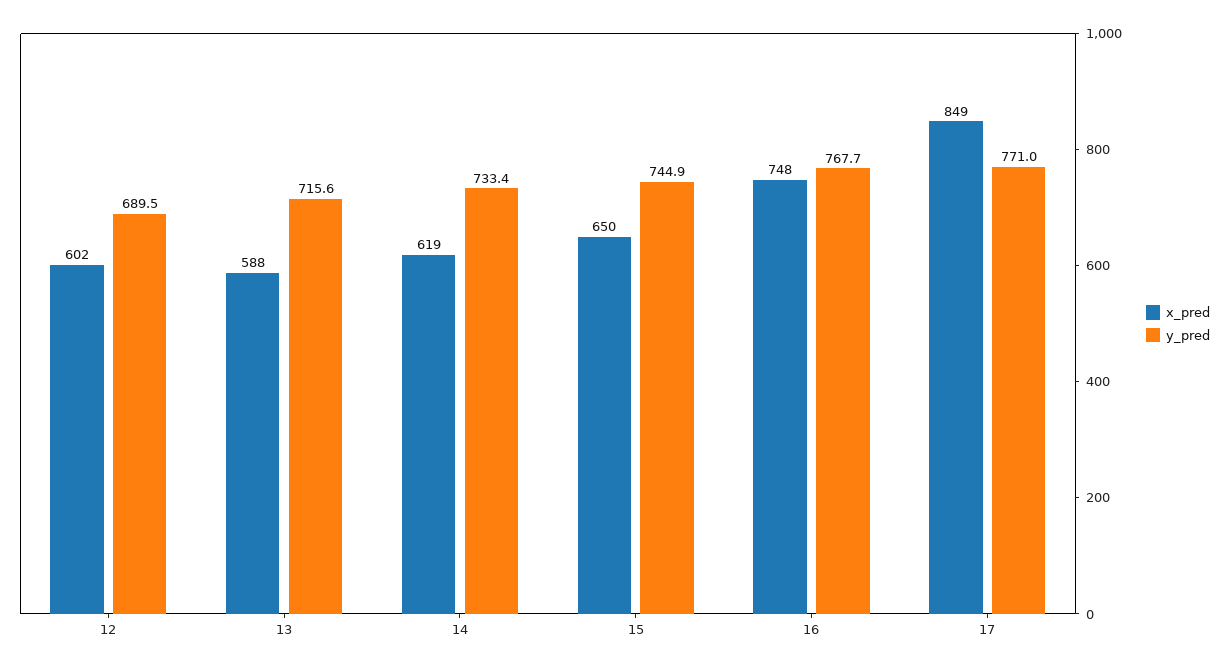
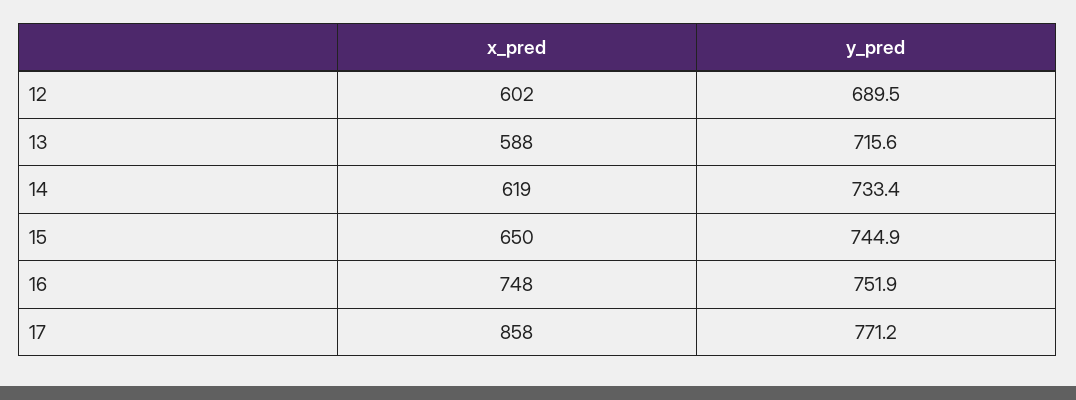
y_pred, 16: 767.7 -> 751.9
x_pred, 17: 849 -> 858
y_pred, 17: 771 -> 771.2

